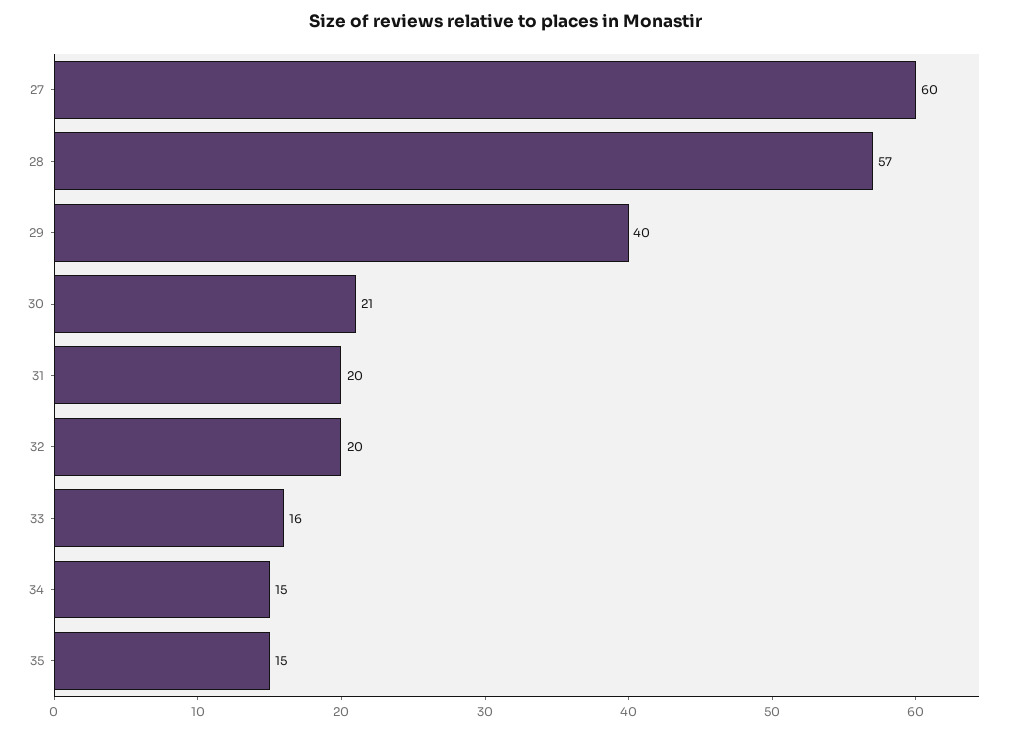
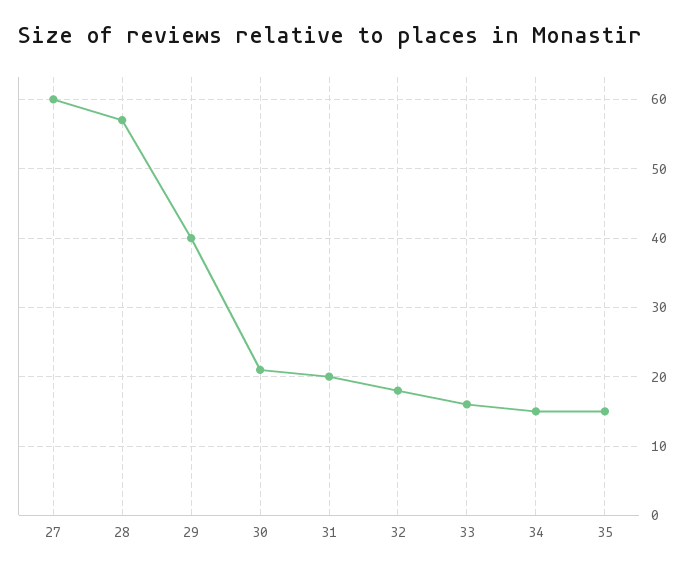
32: 20 -> 18

